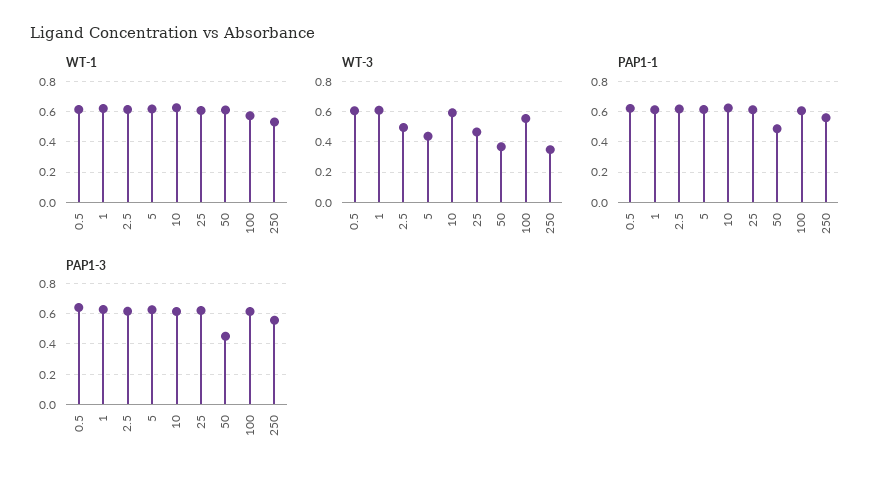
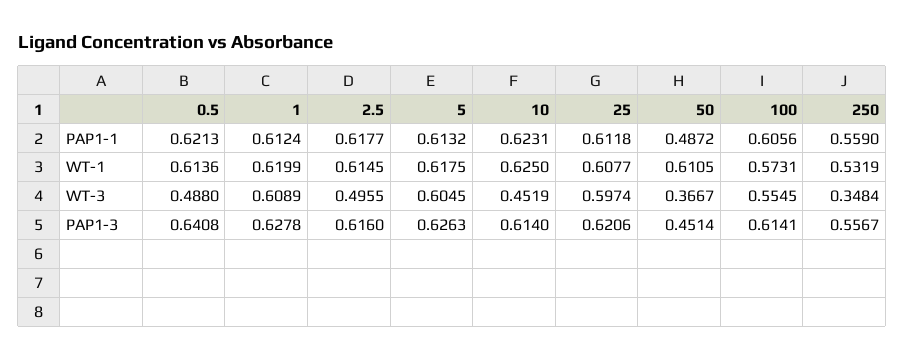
WT-3, 0.5: 0.6 -> 0.488
WT-3, 5: 0.45 -> 0.6045
WT-3, 10: 0.6 -> 0.4519
WT-3, 25: 0.45 -> 0.5974

